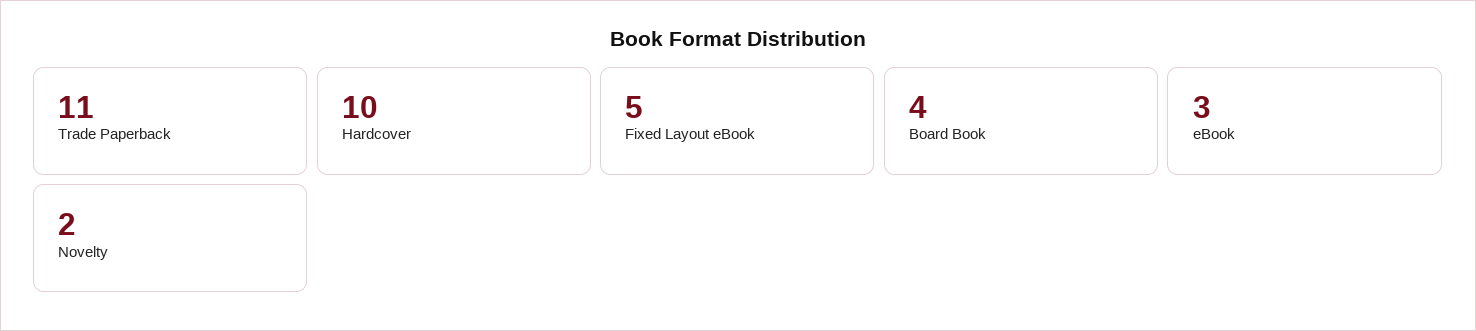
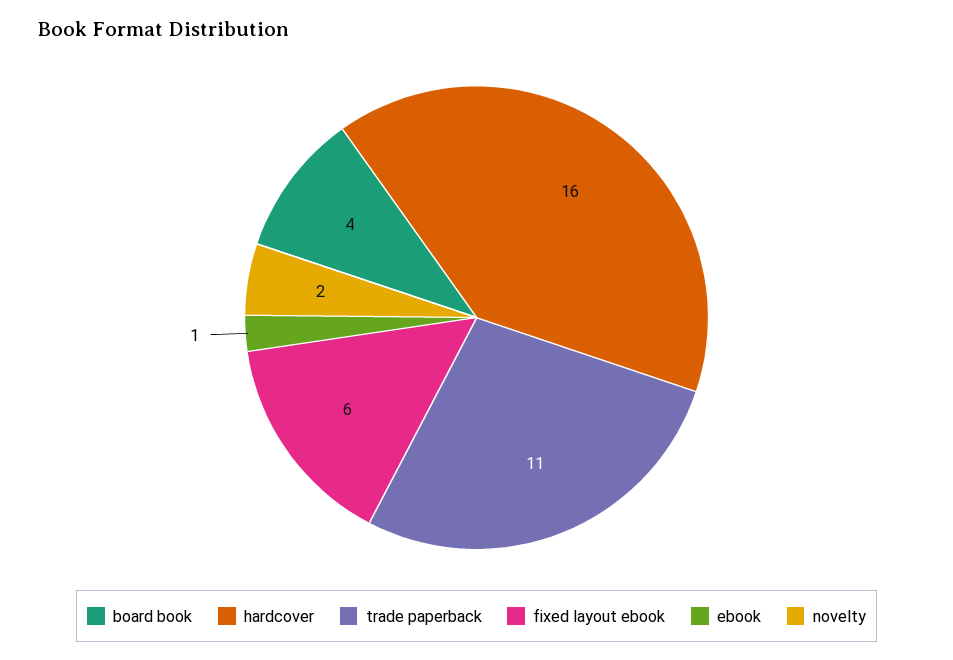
Hardcover: 10 -> 16
Fixed Layout eBook: 5 -> 6
eBook: 3 -> 1

